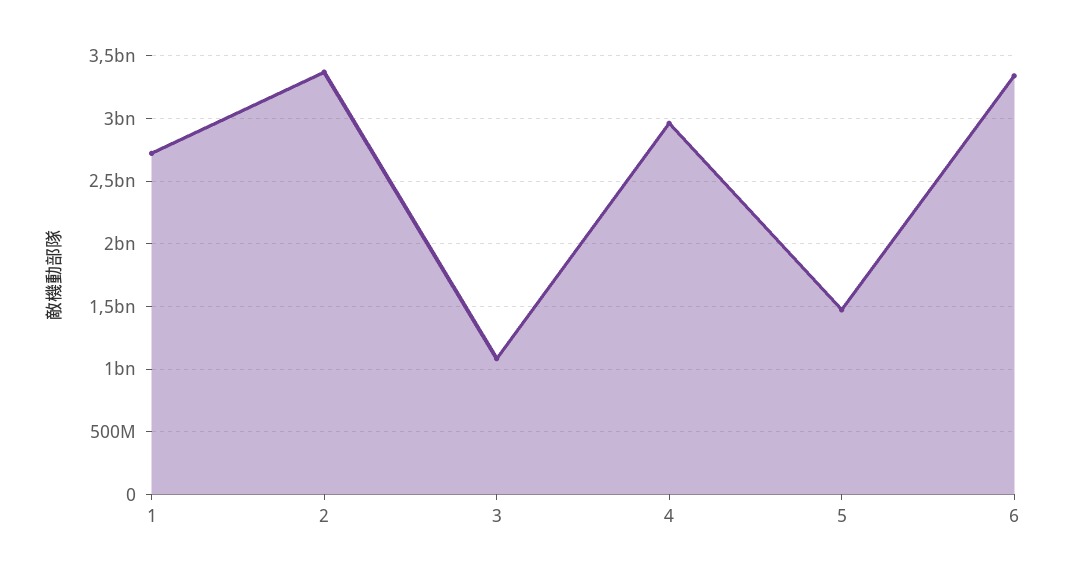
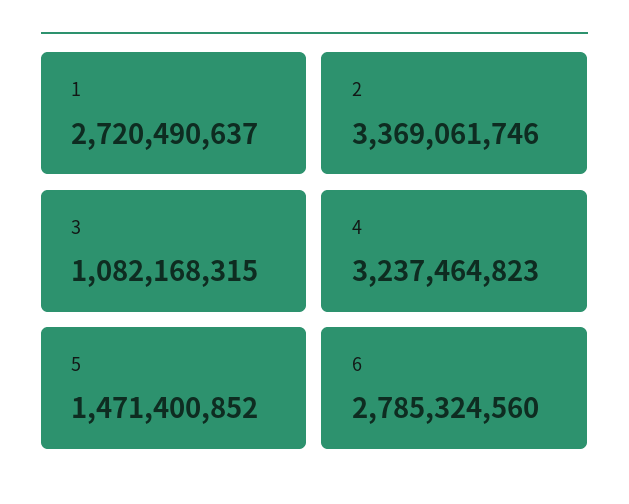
4: 2950000000 -> 3237464823
6: 3350000000 -> 2785324560

